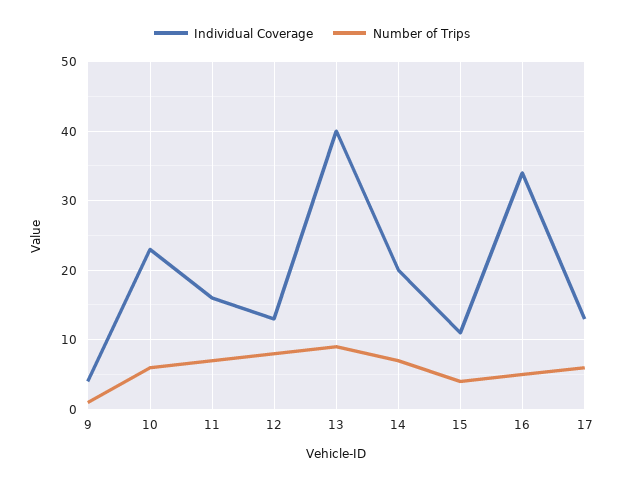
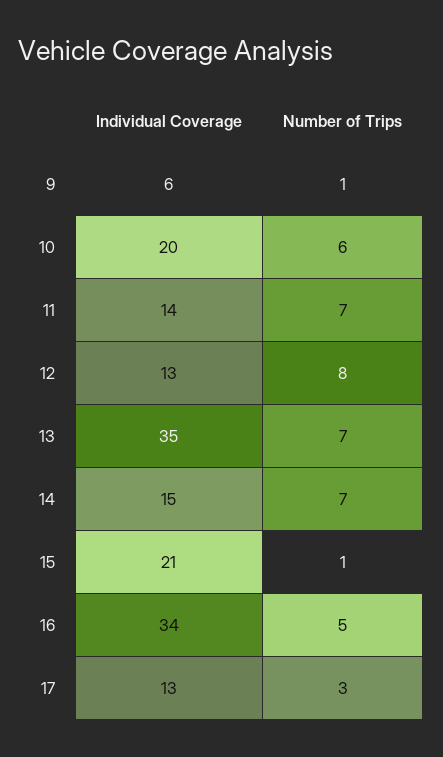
Individual Coverage, 9: 4 -> 6
Individual Coverage, 10: 23 -> 20
Individual Coverage, 11: 16 -> 14
Individual Coverage, 13: 40 -> 35
Number of Trips, 13: 9 -> 7
Individual Coverage, 14: 20 -> 15
Individual Coverage, 15: 11 -> 21
Number of Trips, 15: 4 -> 1
Number of Trips, 17: 6 -> 3

